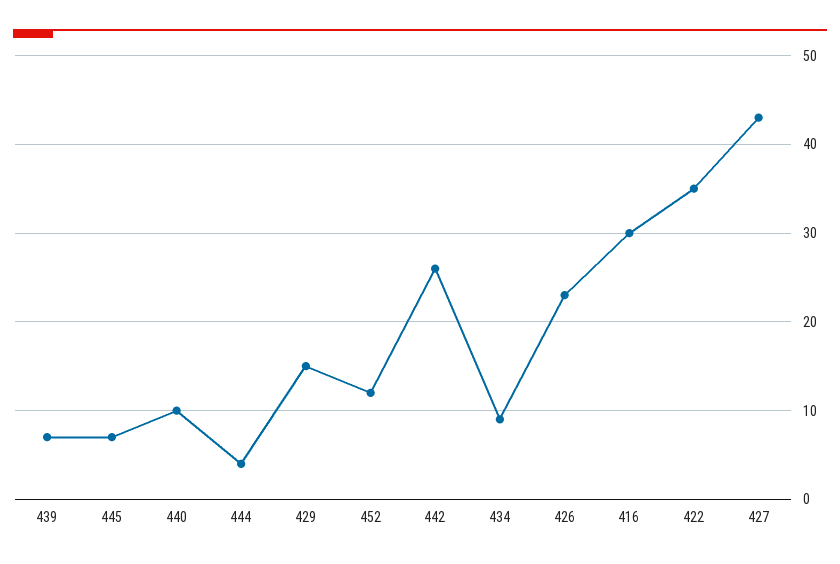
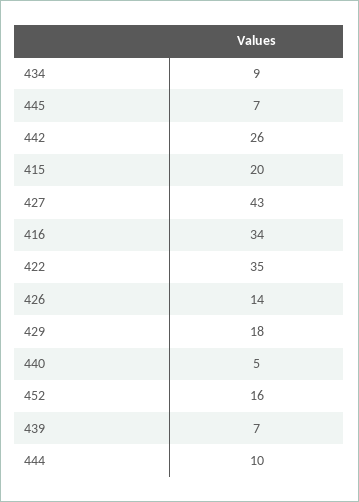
440: 10 -> 5
444: 4 -> 10
429: 15 -> 18
452: 12 -> 16
426: 23 -> 14
416: 30 -> 34
415: none -> 20

